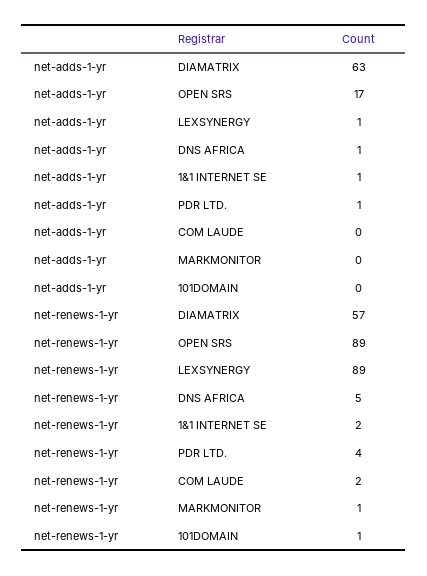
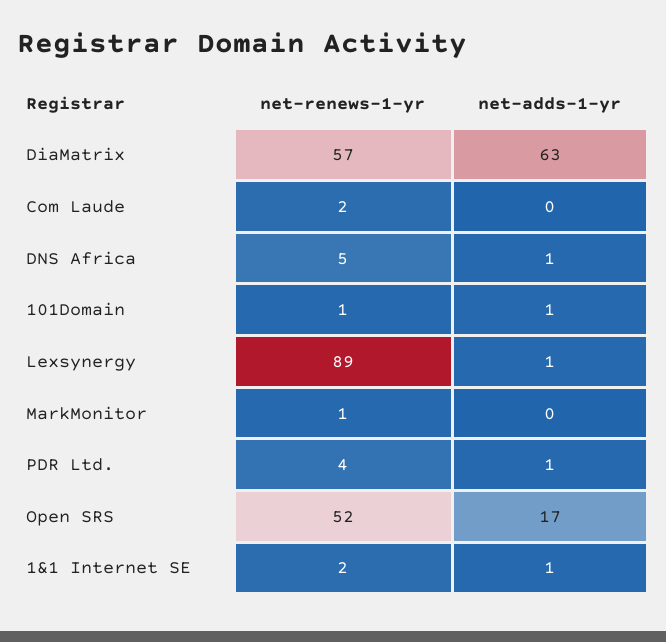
net-adds-1-yr, 101DOMAIN: 0 -> 1
net-renews-1-yr, OPEN SRS: 89 -> 52

